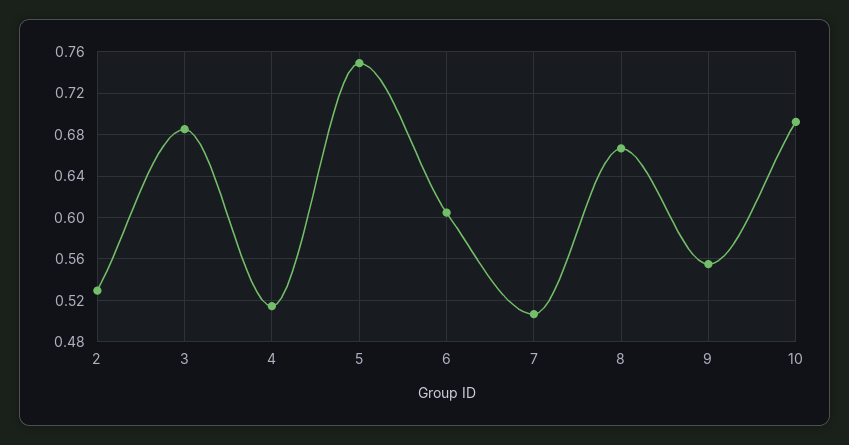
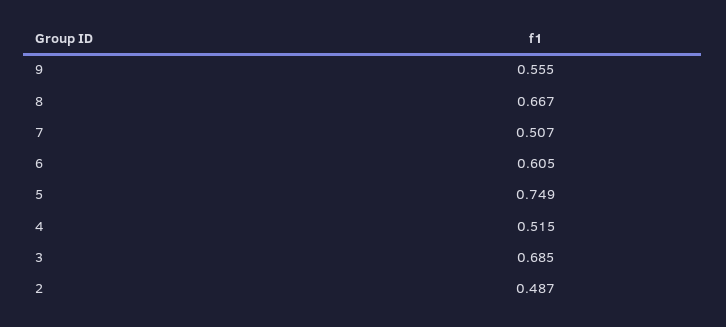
2: 0.53 -> 0.487
10: 0.69 -> none

